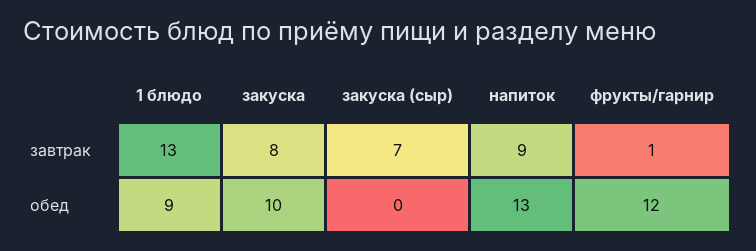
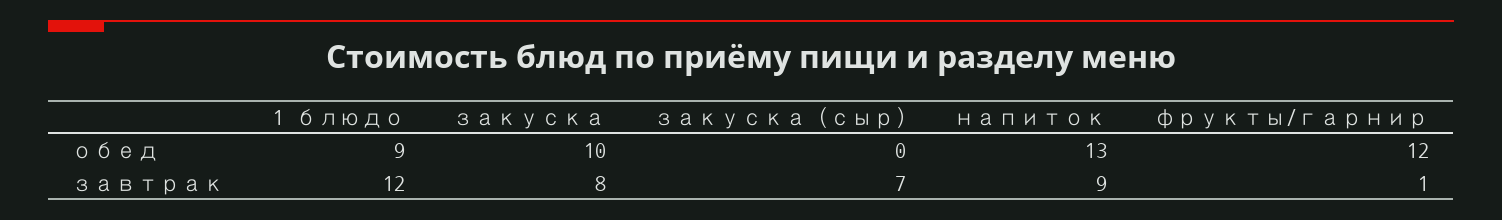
1 блюдо, завтрак: 13 -> 12

